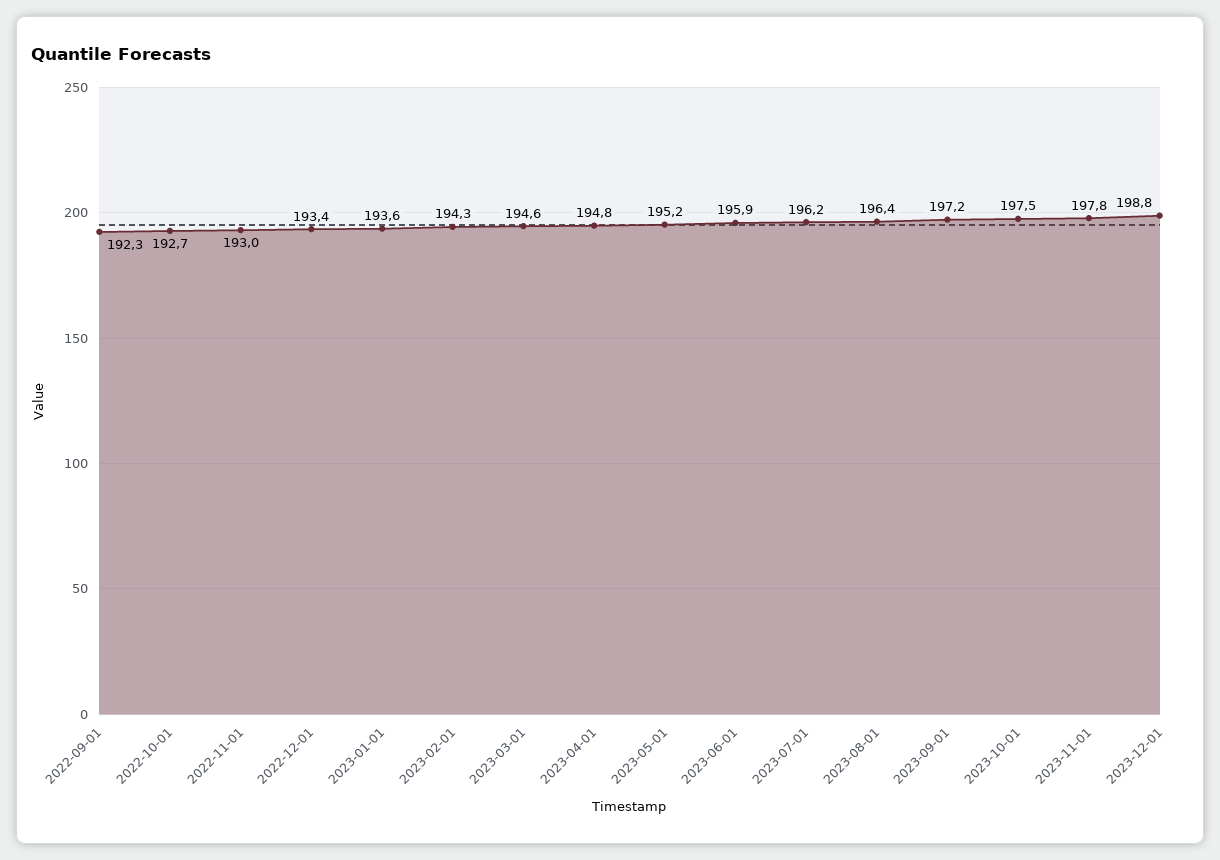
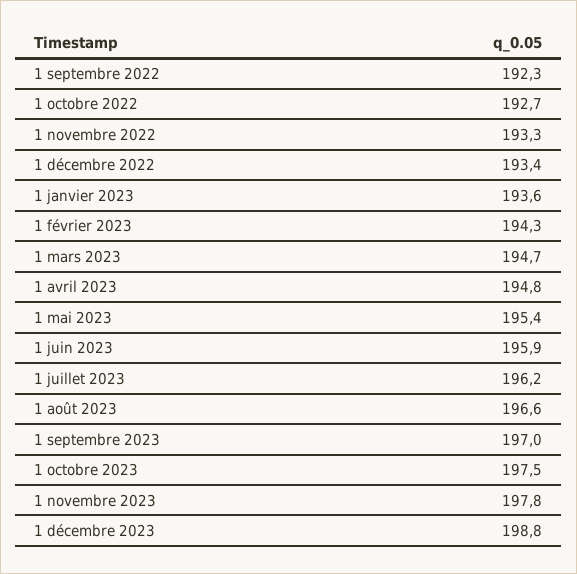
2022-11-01: 193 -> 193.3
2023-03-01: 194.6 -> 194.7
2023-05-01: 195.2 -> 195.4
2023-08-01: 196.4 -> 196.6
2023-09-01: 197.2 -> 197

